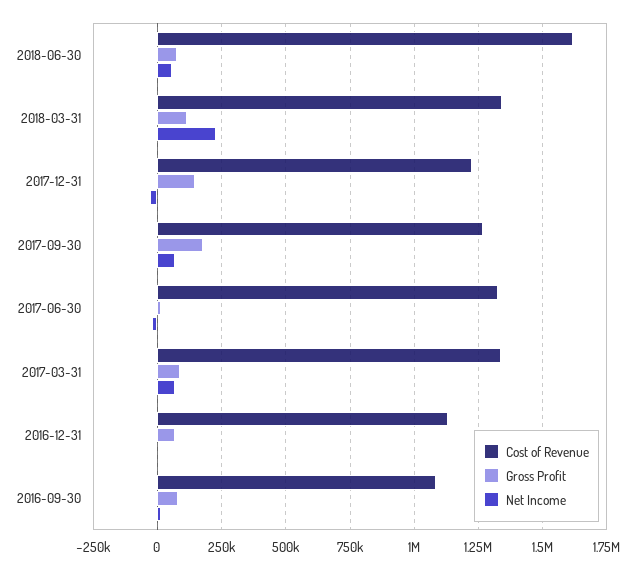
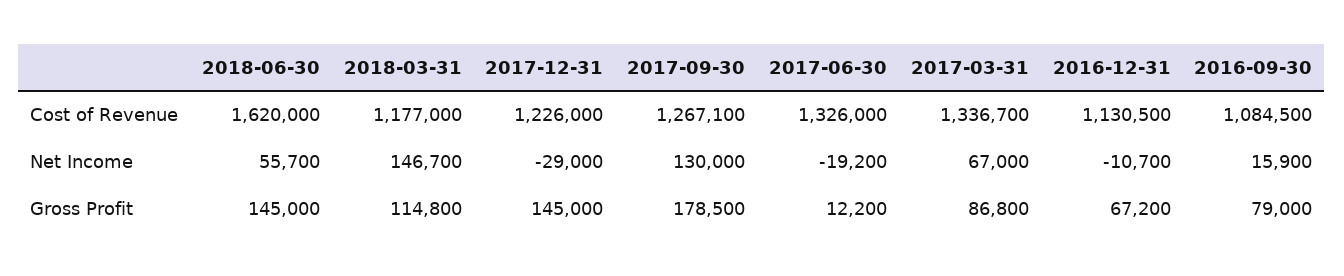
Gross Profit, 2018-06-30: 75000 -> 145000
Cost of Revenue, 2018-03-31: 1350000 -> 1177000
Net Income, 2018-03-31: 225000 -> 146700
Net Income, 2017-09-30: 75000 -> 130000

